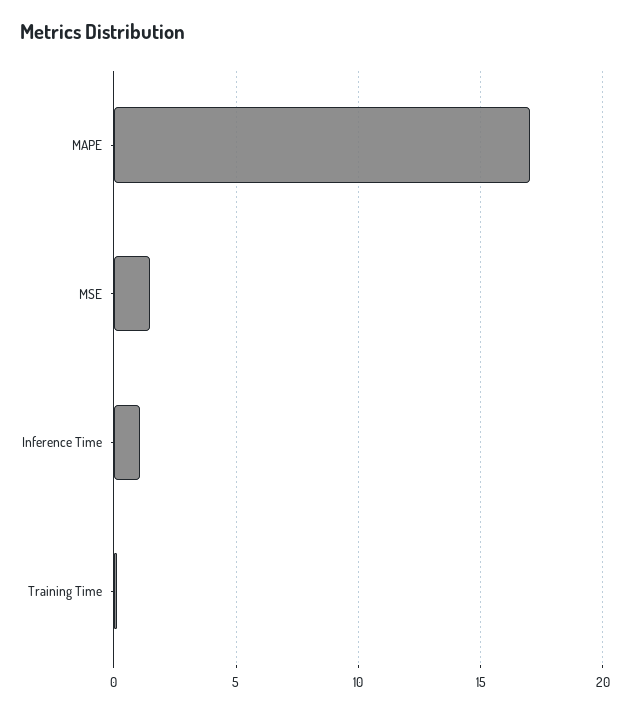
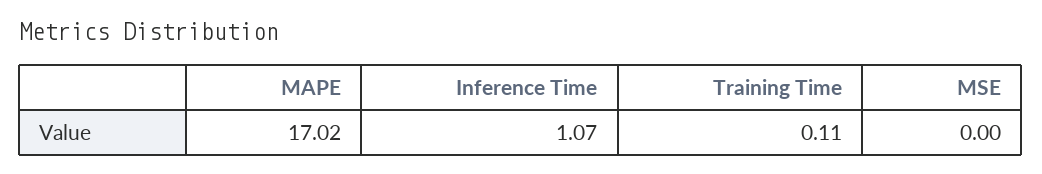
MSE: 1.5 -> 0

